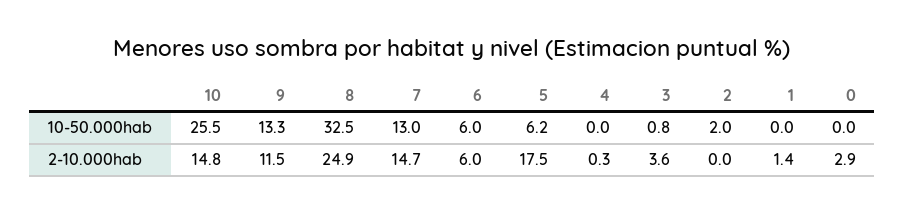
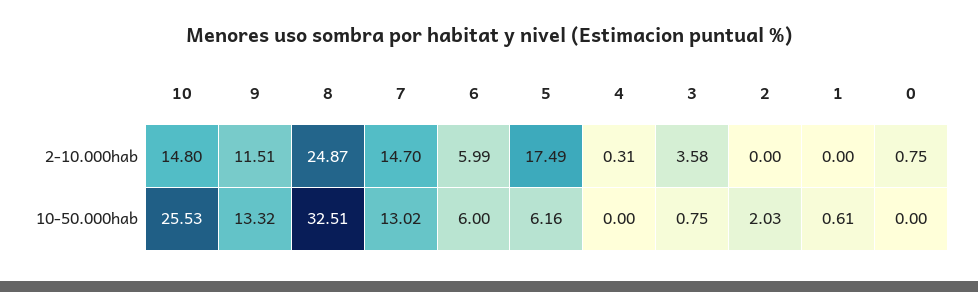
1, 10-50.000hab: 0 -> 0.61
1, 2-10.000hab: 1.4 -> 0
0, 2-10.000hab: 2.9 -> 0.75

